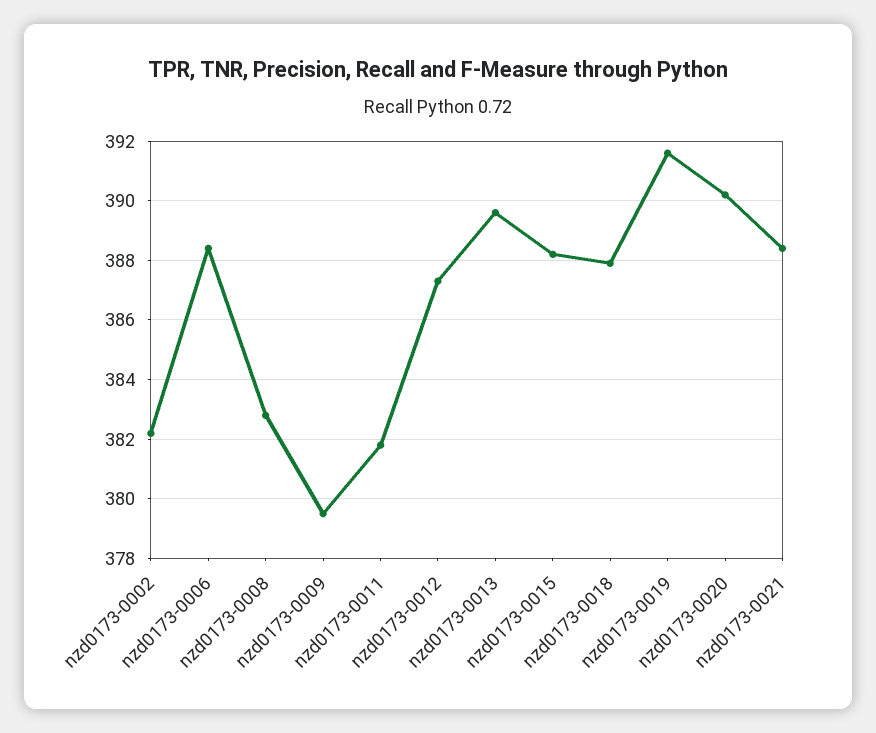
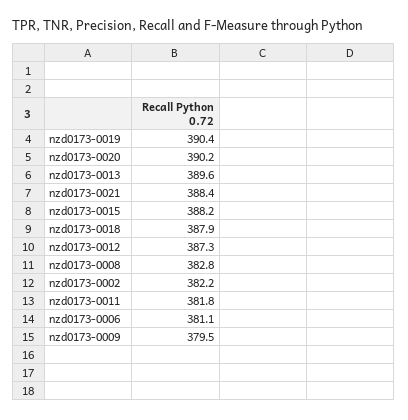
nzd0173-0006: 388.5 -> 381.1
nzd0173-0019: 391.5 -> 390.4

